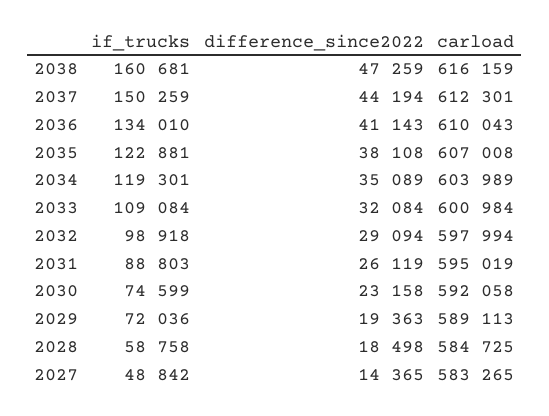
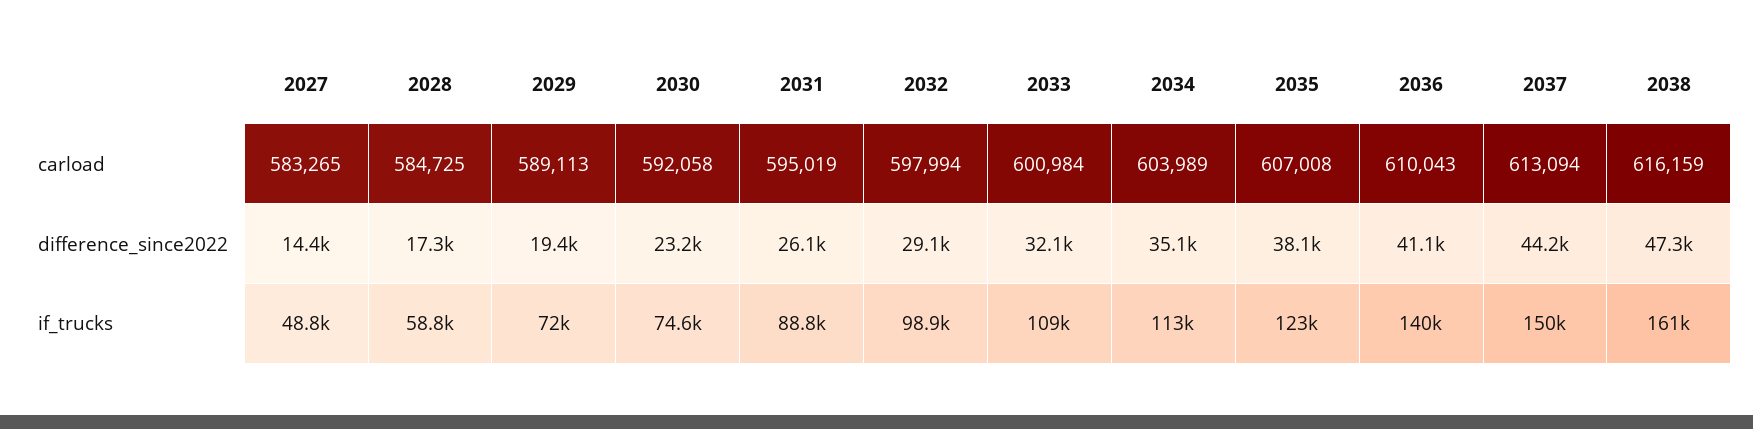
carload, 2037: 612301 -> 613094
if_trucks, 2036: 134010 -> 140000
if_trucks, 2034: 119301 -> 113000
difference_since2022, 2028: 18498 -> 17300

